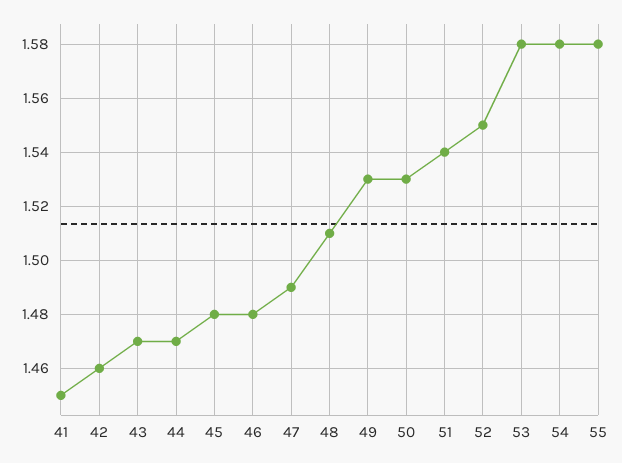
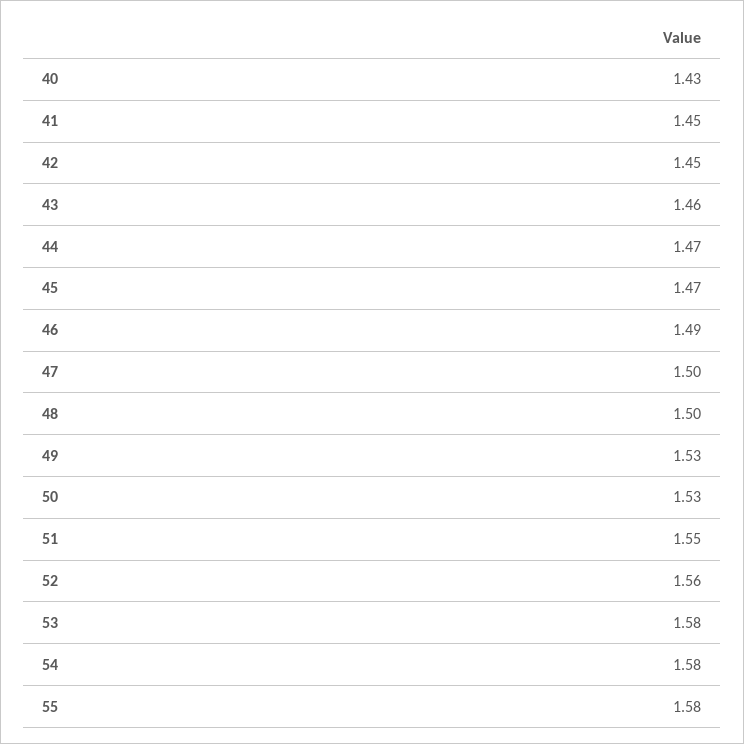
42: 1.46 -> 1.45
43: 1.47 -> 1.46
45: 1.48 -> 1.47
46: 1.48 -> 1.49
47: 1.49 -> 1.5
48: 1.51 -> 1.5
51: 1.54 -> 1.55
52: 1.55 -> 1.56
40: none -> 1.43

